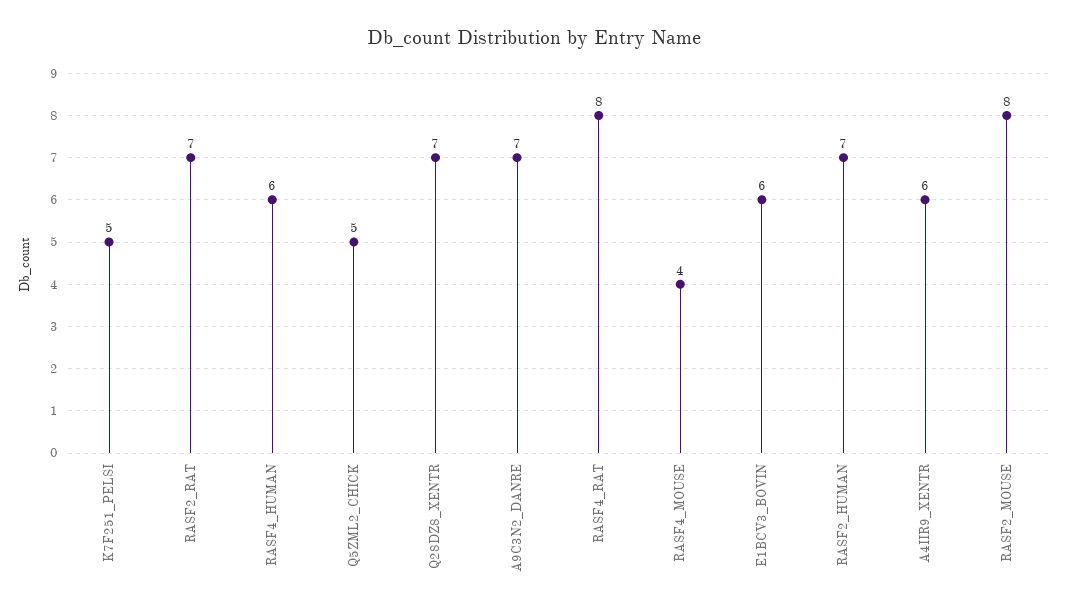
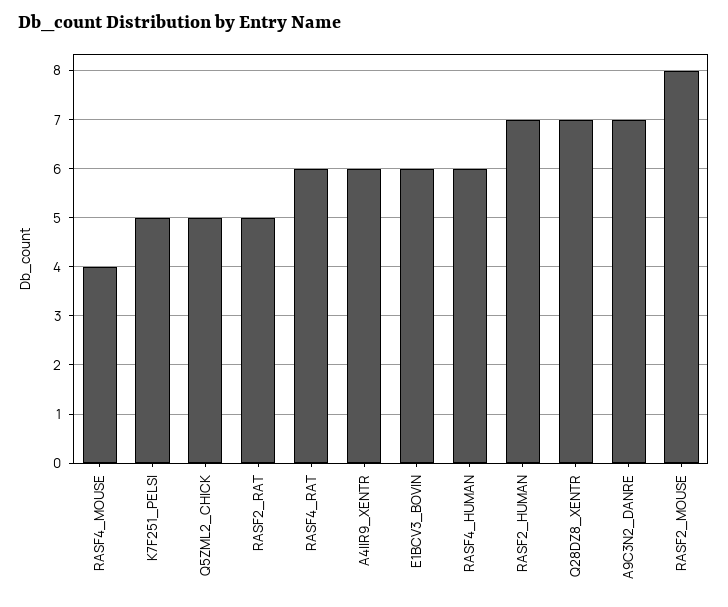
RASF2_RAT: 7 -> 5
RASF4_RAT: 8 -> 6

